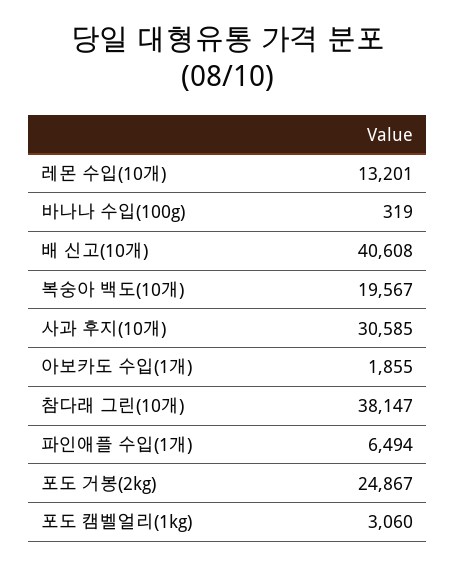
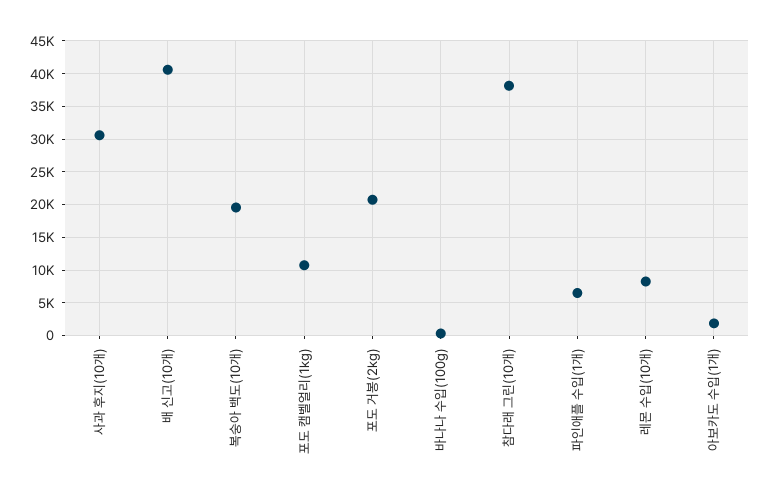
레몬 수입(10개): 13201 -> 8000
포도 거봉(2kg): 24867 -> 21000
포도 캠벨얼리(1kg): 3060 -> 11000

